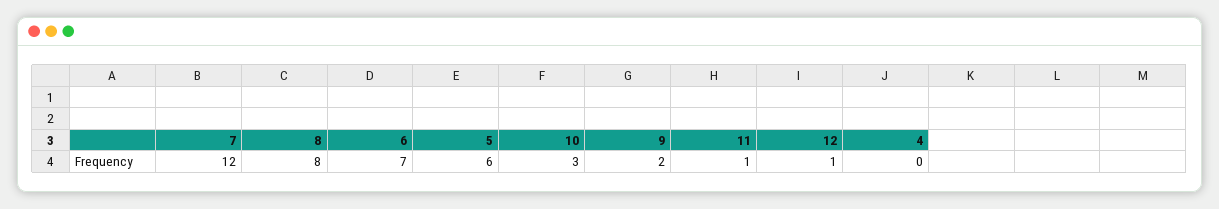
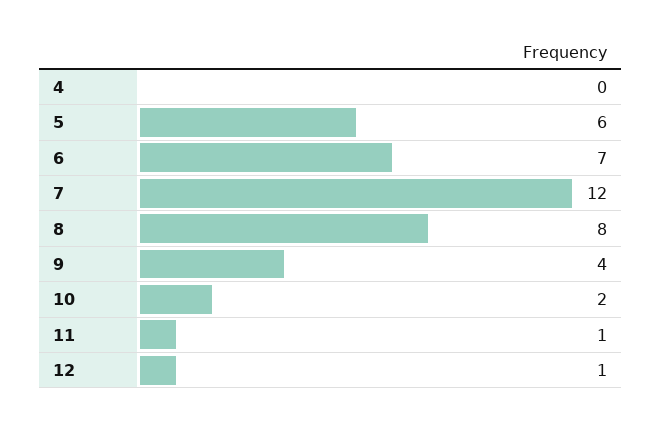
10: 3 -> 2
9: 2 -> 4

